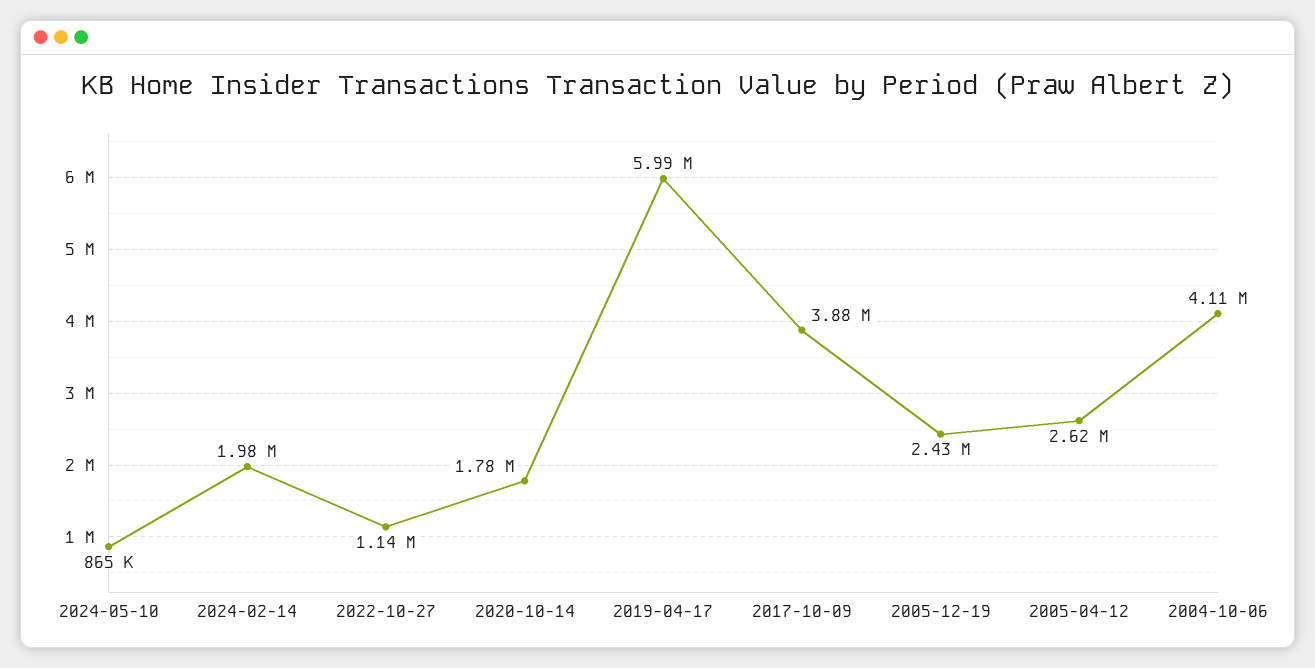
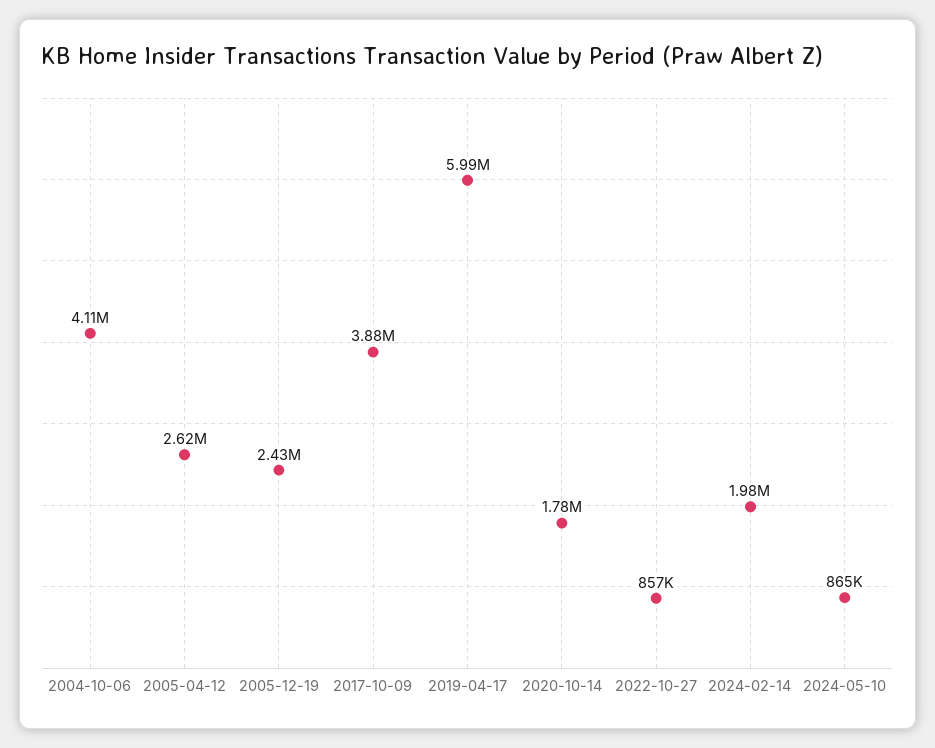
2022-10-27: 1140000 -> 857000

